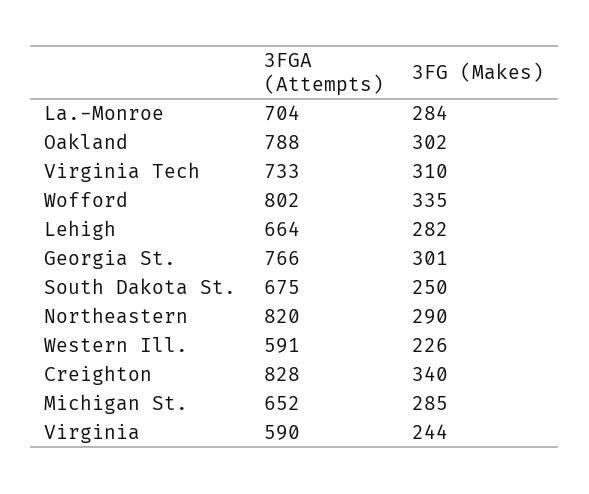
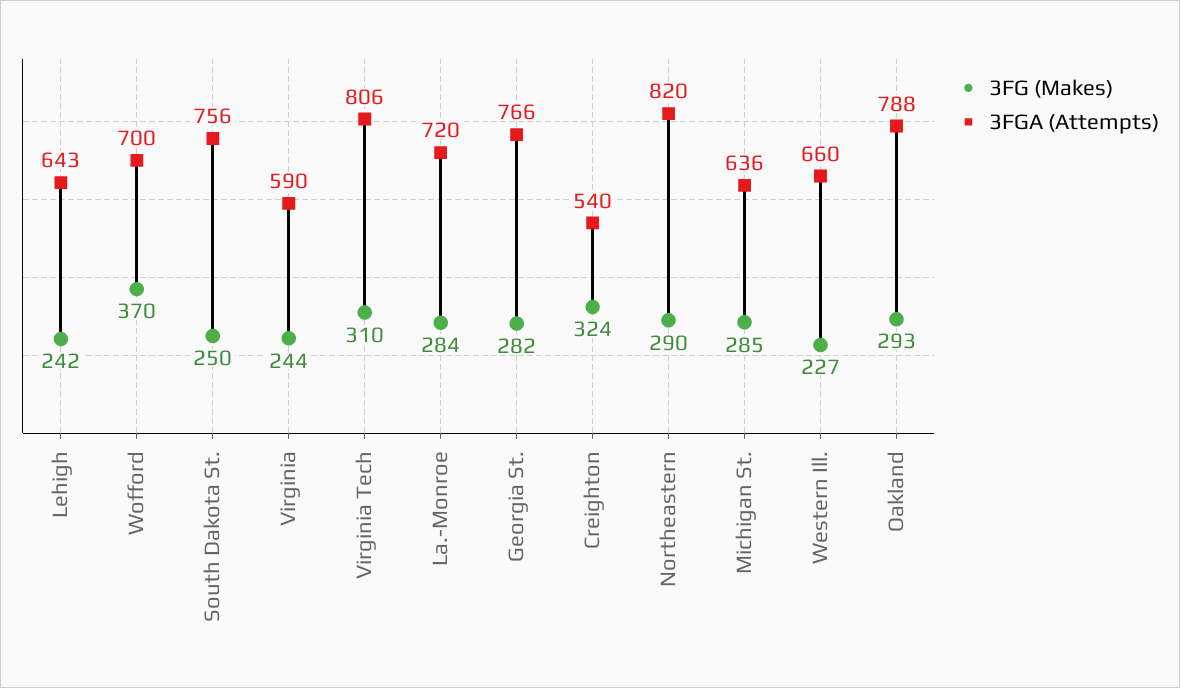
3FGA (Attempts), La.-Monroe: 704 -> 720
3FG (Makes), Oakland: 302 -> 293
3FGA (Attempts), Virginia Tech: 733 -> 806
3FGA (Attempts), Wofford: 802 -> 700
3FG (Makes), Wofford: 335 -> 370
3FGA (Attempts), Lehigh: 664 -> 643
3FG (Makes), Lehigh: 282 -> 242
3FG (Makes), Georgia St.: 301 -> 282
3FGA (Attempts), South Dakota St.: 675 -> 756
3FGA (Attempts), Western Ill.: 591 -> 660
3FG (Makes), Western Ill.: 226 -> 227
3FGA (Attempts), Creighton: 828 -> 540
3FG (Makes), Creighton: 340 -> 324
3FGA (Attempts), Michigan St.: 652 -> 636

